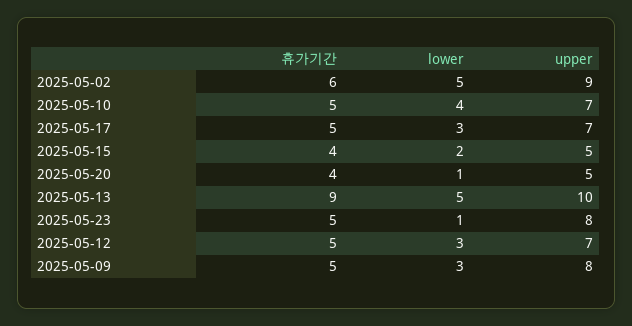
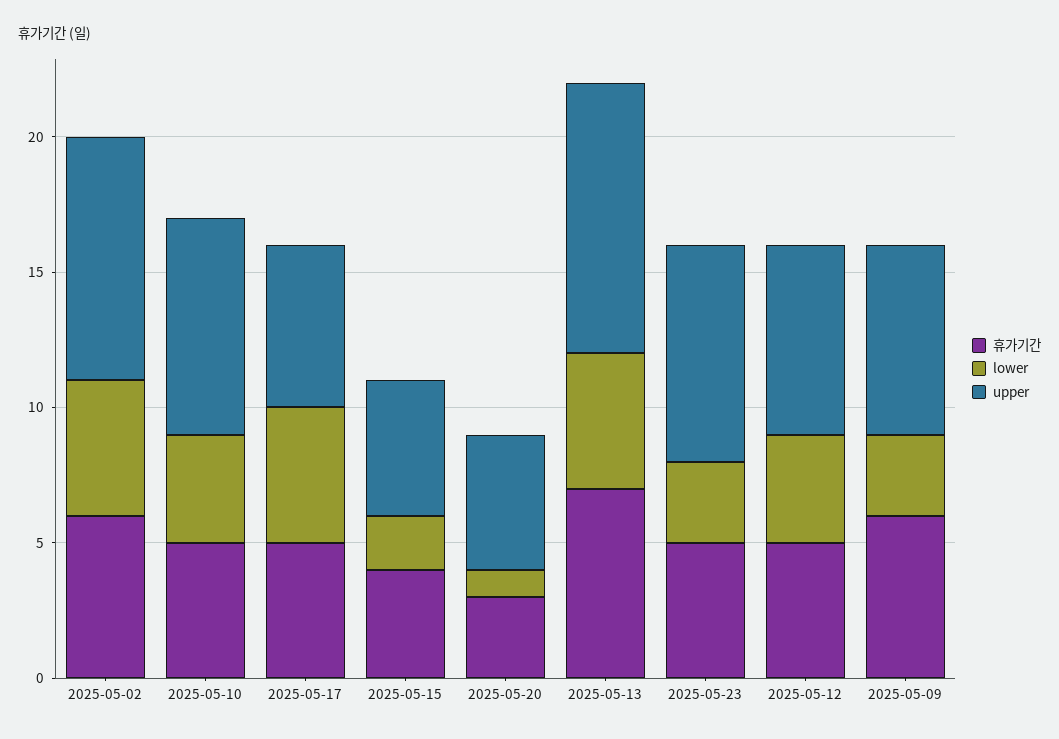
upper, 2025-05-10: 7 -> 8
lower, 2025-05-17: 3 -> 5
upper, 2025-05-17: 7 -> 6
휴가기간, 2025-05-20: 4 -> 3
휴가기간, 2025-05-13: 9 -> 7
lower, 2025-05-23: 1 -> 3
lower, 2025-05-12: 3 -> 4
휴가기간, 2025-05-09: 5 -> 6
upper, 2025-05-09: 8 -> 7

